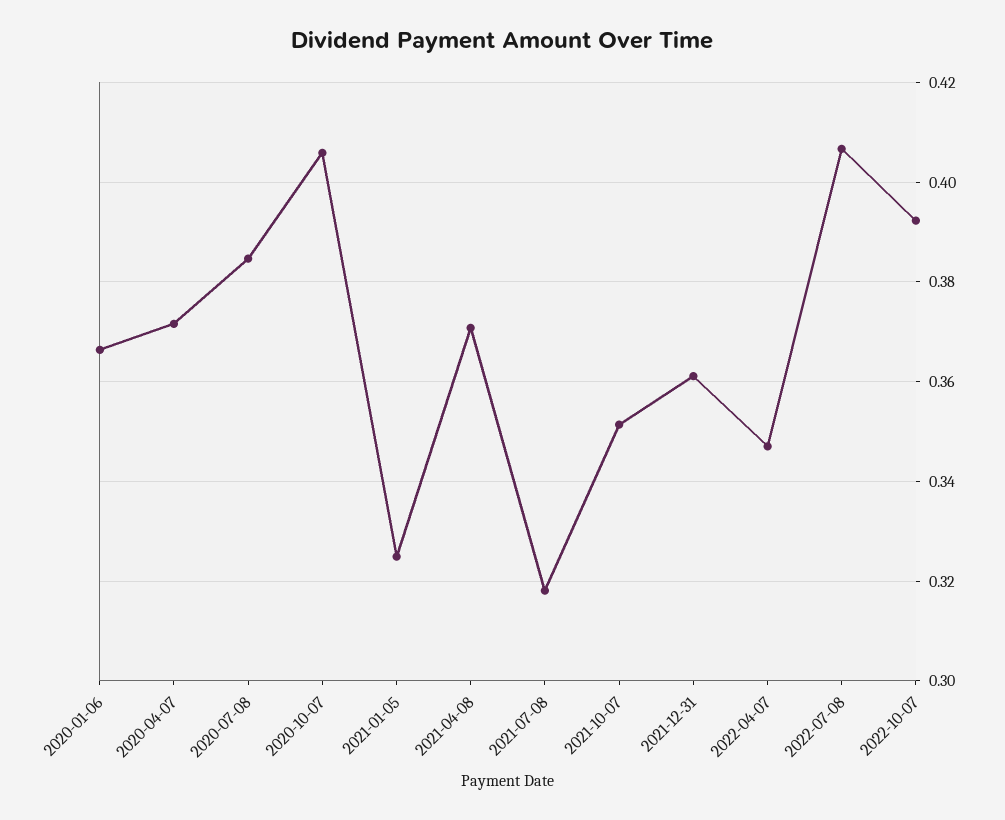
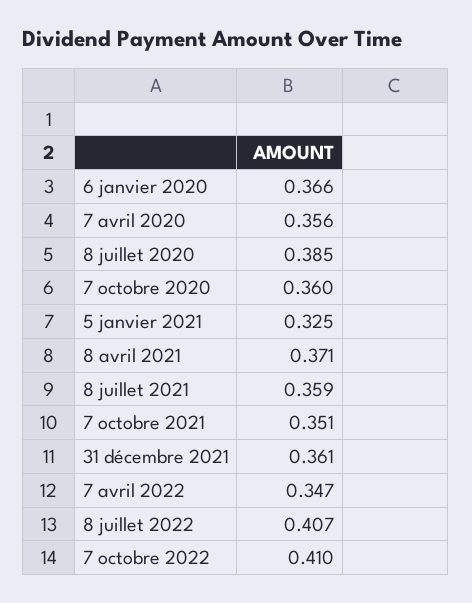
2020-04-07: 0.372 -> 0.356
2020-10-07: 0.406 -> 0.36
2021-07-08: 0.318 -> 0.359
2022-10-07: 0.392 -> 0.41

